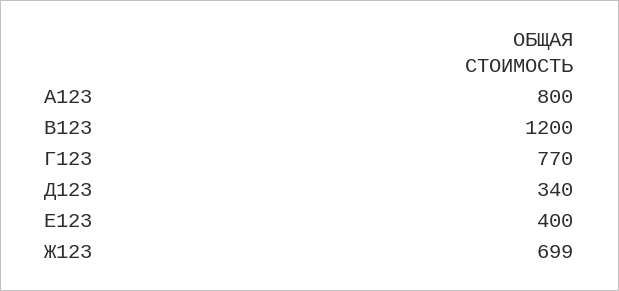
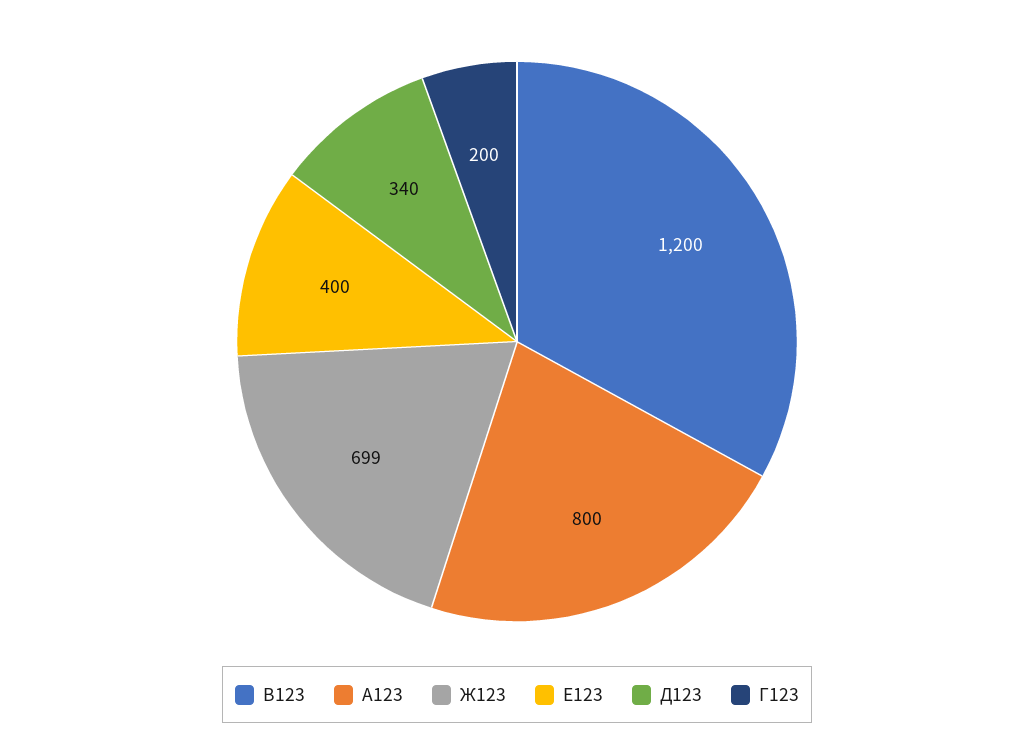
Г123: 770 -> 200

